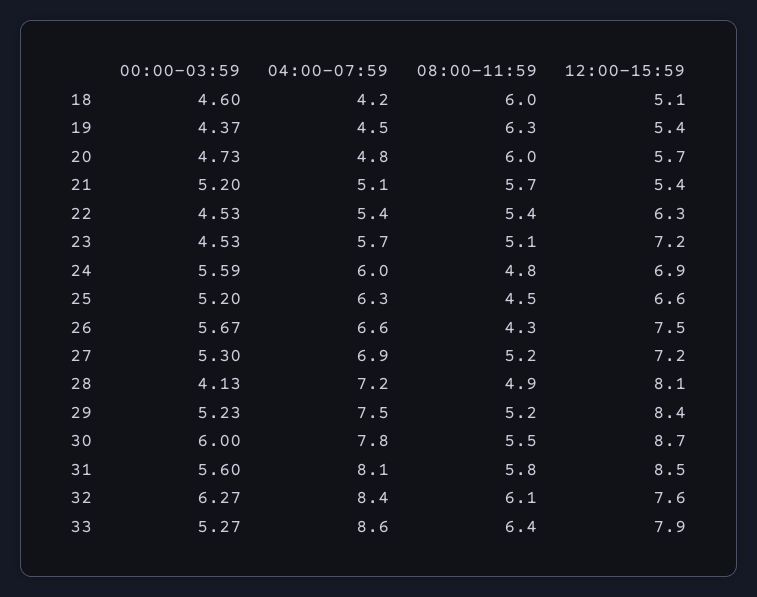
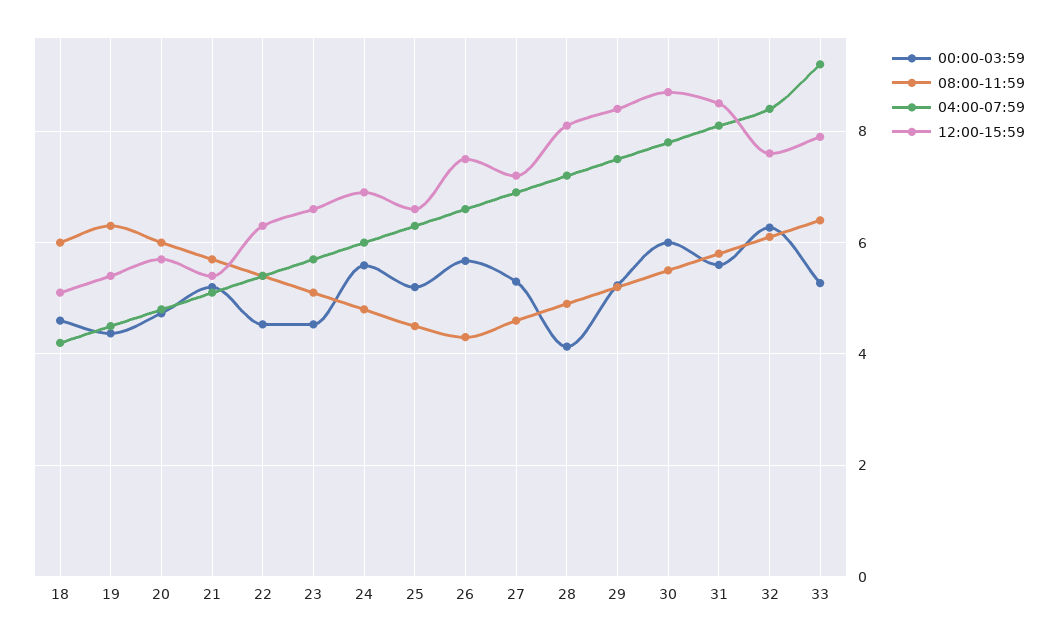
12:00-15:59, 23: 7.2 -> 6.6
08:00-11:59, 27: 5.2 -> 4.6
04:00-07:59, 33: 8.6 -> 9.2

